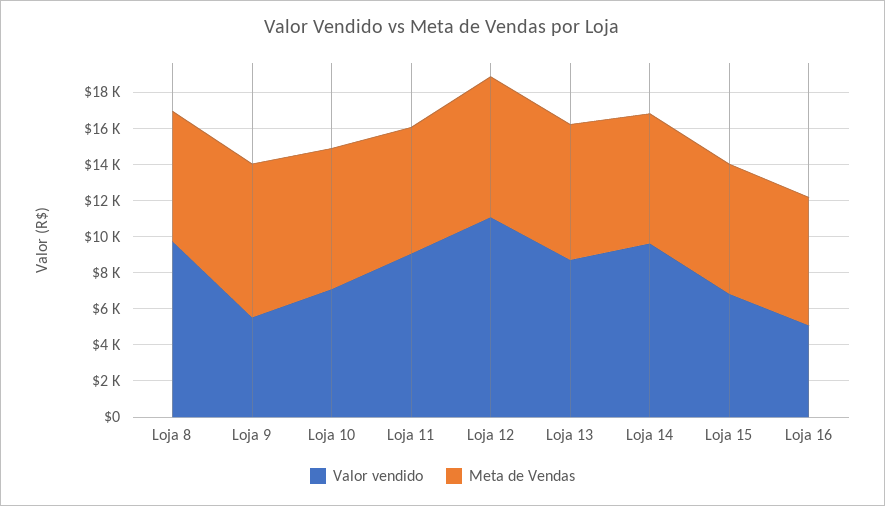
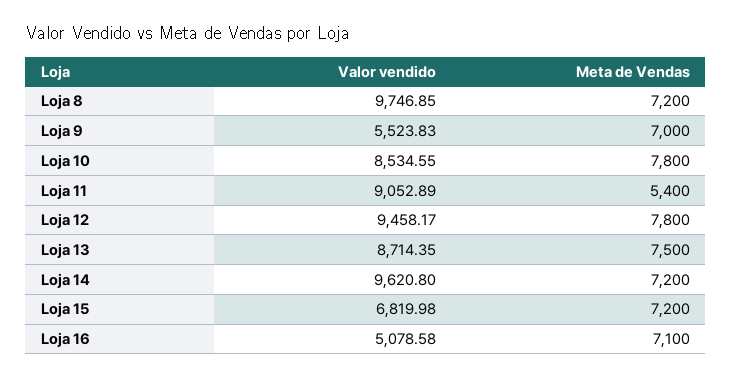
Meta de Vendas, Loja 9: 8500 -> 7000
Valor vendido, Loja 10: 7000 -> 8534.55
Meta de Vendas, Loja 11: 7000 -> 5400
Valor vendido, Loja 12: 11000 -> 9458.17

